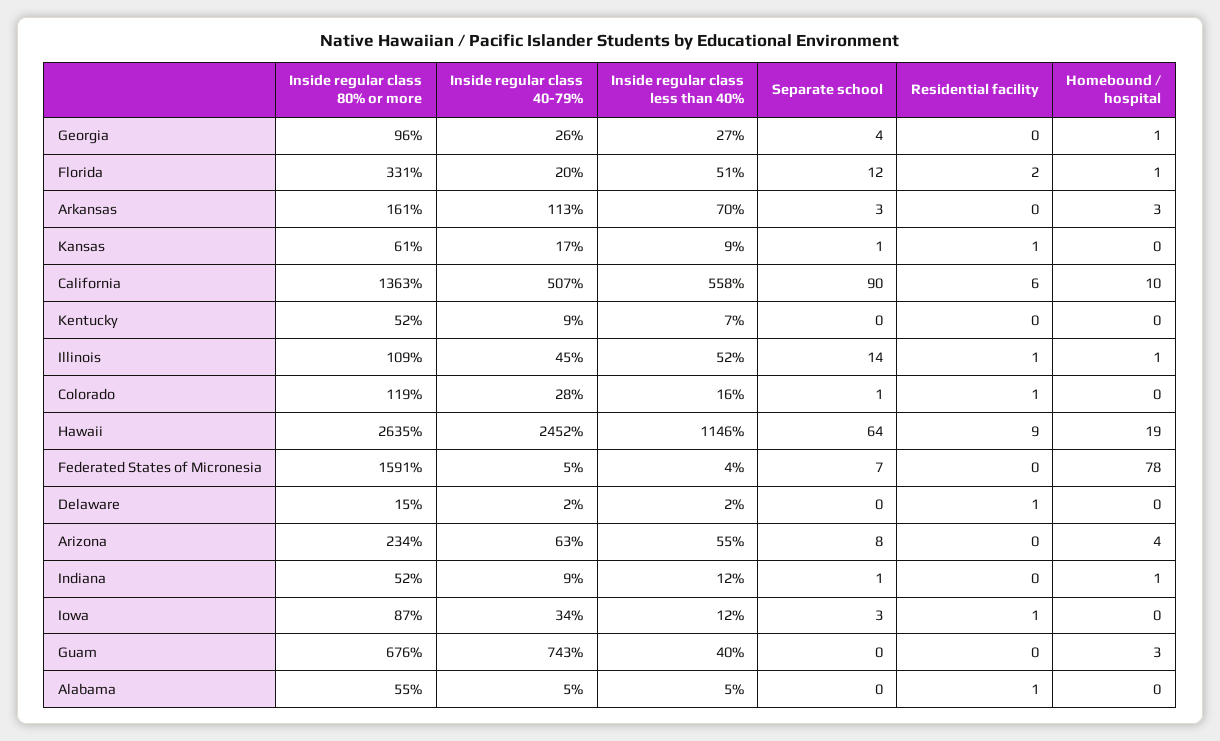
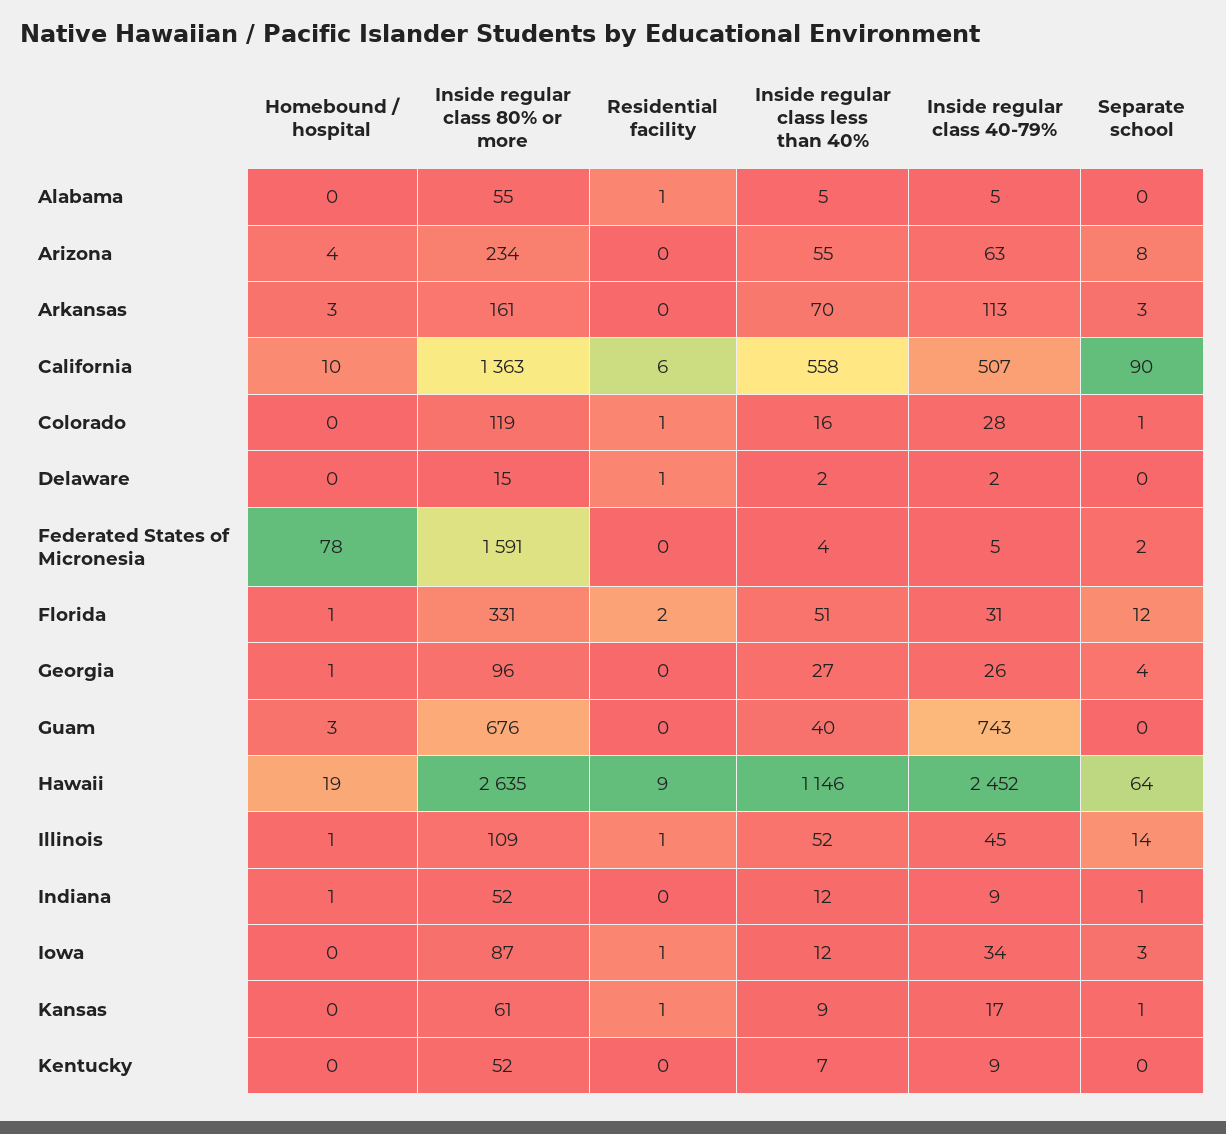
Inside regular class 40-79%, Florida: 20 -> 31
Separate school, Federated States of Micronesia: 7 -> 2

